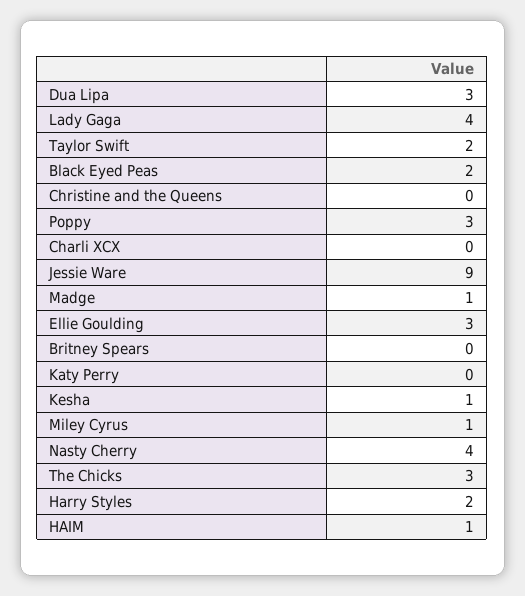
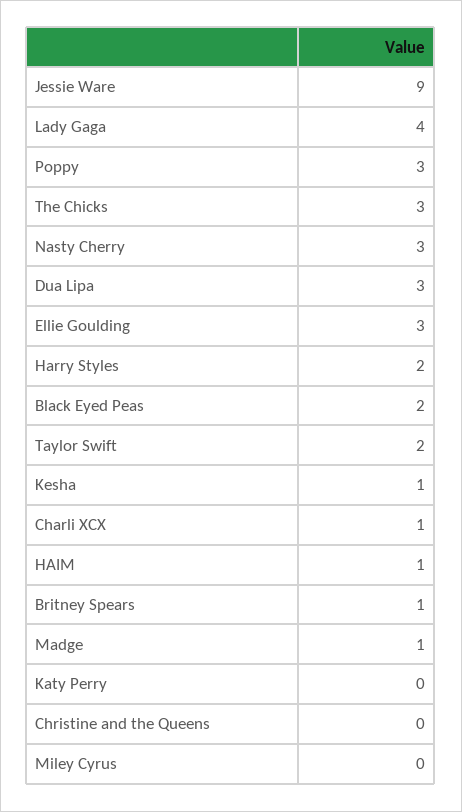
Charli XCX: 0 -> 1
Britney Spears: 0 -> 1
Miley Cyrus: 1 -> 0
Nasty Cherry: 4 -> 3

